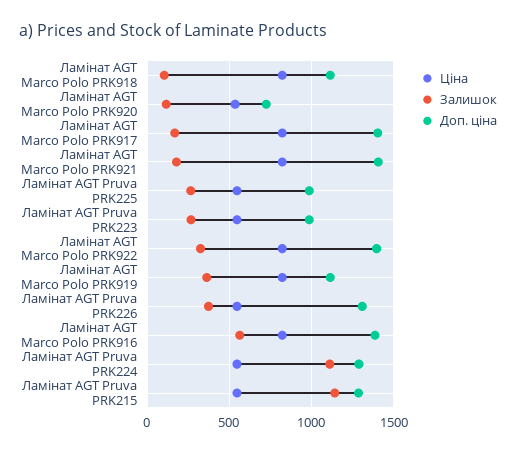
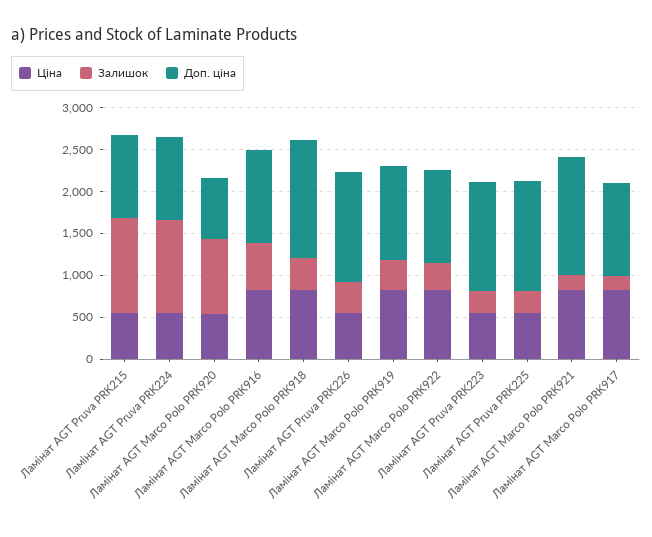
Залишок, Ламінат AGT Marco Polo PRK918: 100 -> 400
Доп. ціна, Ламінат AGT Marco Polo PRK918: 1100 -> 1400
Залишок, Ламінат AGT Marco Polo PRK920: 100 -> 900
Доп. ціна, Ламінат AGT Marco Polo PRK917: 1400 -> 1100
Доп. ціна, Ламінат AGT Pruva PRK225: 1000 -> 1300
Доп. ціна, Ламінат AGT Pruva PRK223: 1000 -> 1300
Доп. ціна, Ламінат AGT Marco Polo PRK922: 1400 -> 1100
Доп. ціна, Ламінат AGT Marco Polo PRK916: 1400 -> 1100
Доп. ціна, Ламінат AGT Pruva PRK224: 1300 -> 1000
Доп. ціна, Ламінат AGT Pruva PRK215: 1300 -> 1000

